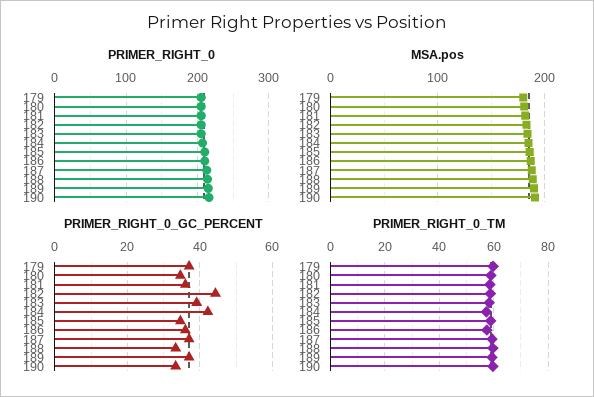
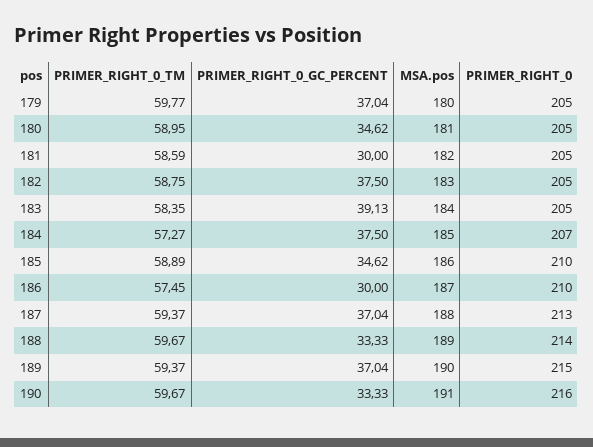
PRIMER_RIGHT_0_GC_PERCENT, 181: 36 -> 30
PRIMER_RIGHT_0_GC_PERCENT, 182: 44 -> 37.5
PRIMER_RIGHT_0_GC_PERCENT, 184: 42 -> 37.5
PRIMER_RIGHT_0_GC_PERCENT, 186: 36 -> 30

